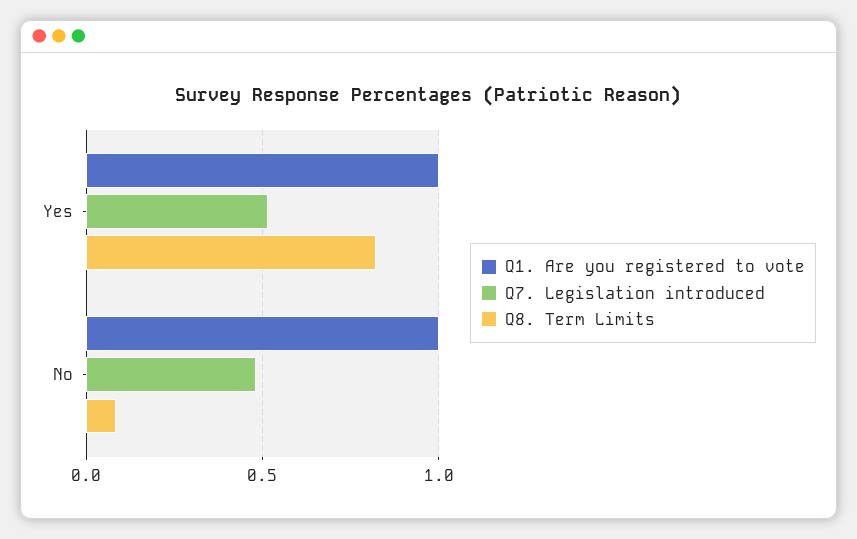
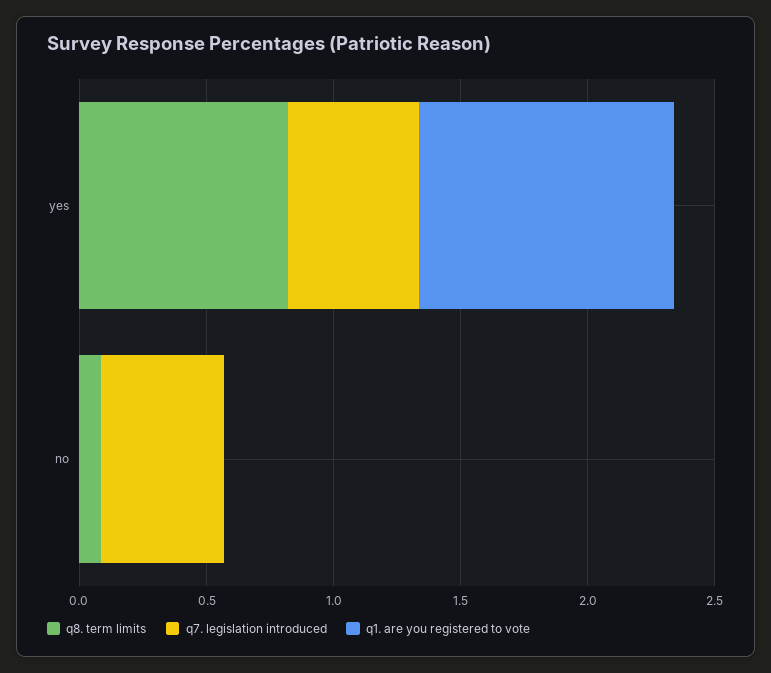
Q1. Are you registered to vote, No: 1 -> 0

